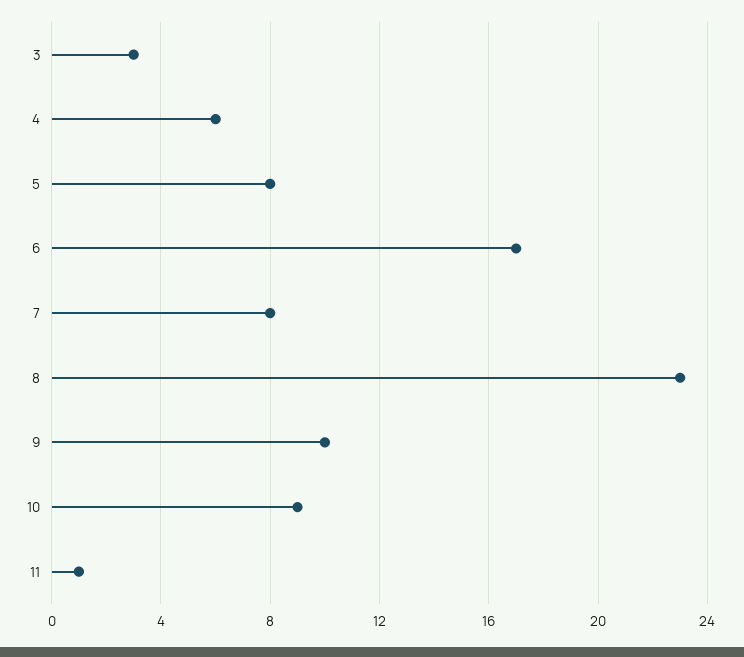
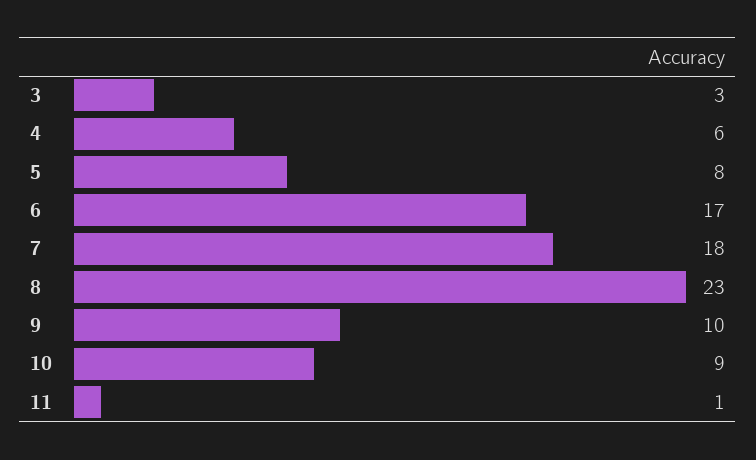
7: 8 -> 18

